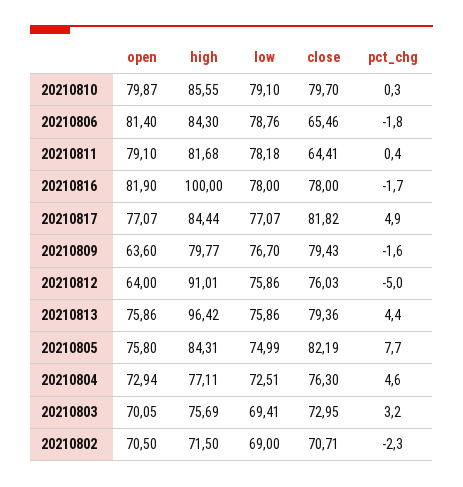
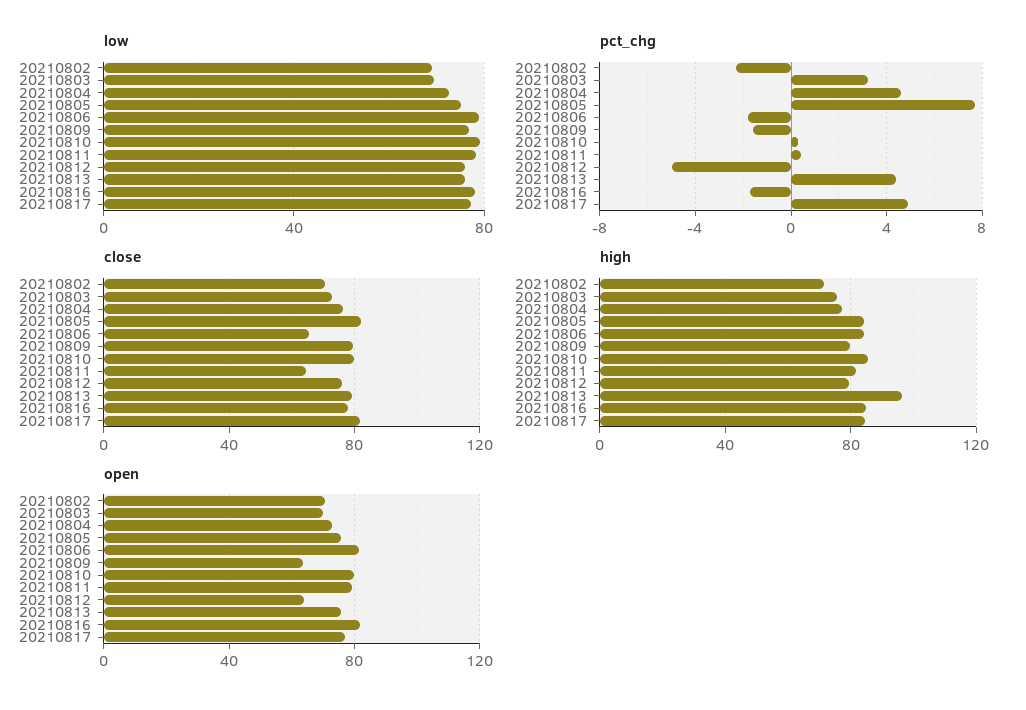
high, 20210816: 100 -> 85
high, 20210812: 91.01 -> 80

